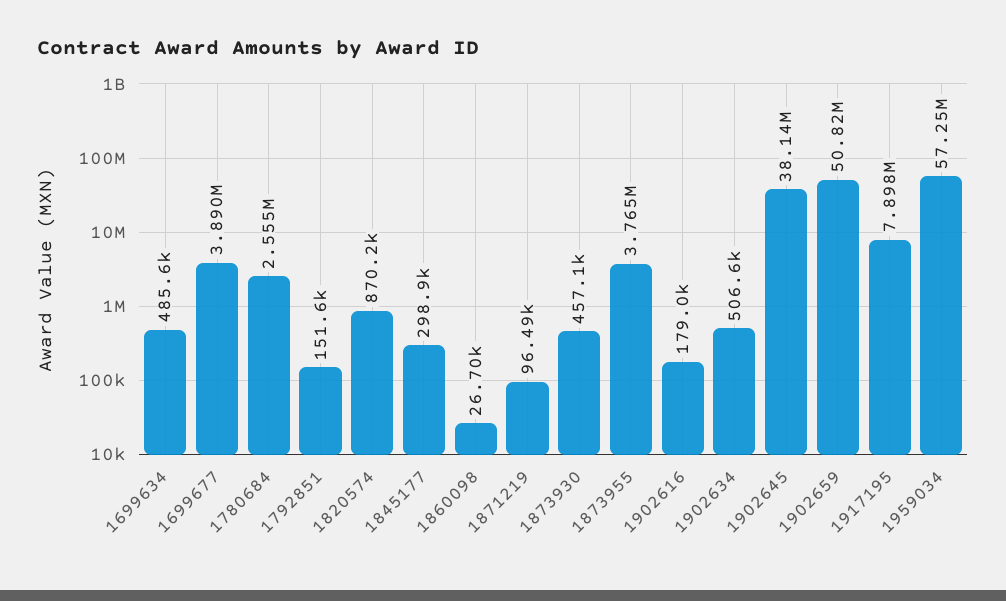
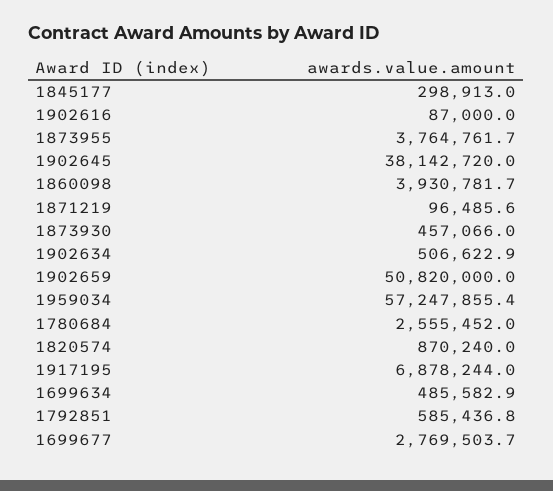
1699677: 3890000 -> 2769503.7
1792851: 151600 -> 585436.8
1860098: 26700 -> 3930781.7
1902616: 179000 -> 87000
1917195: 7898000 -> 6878244

